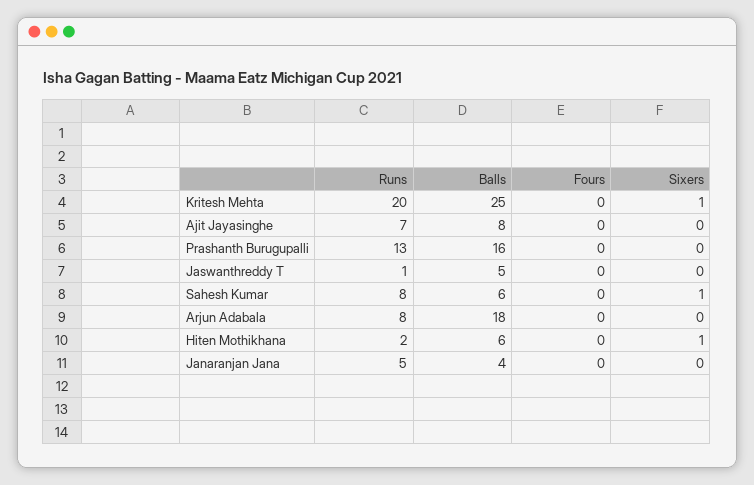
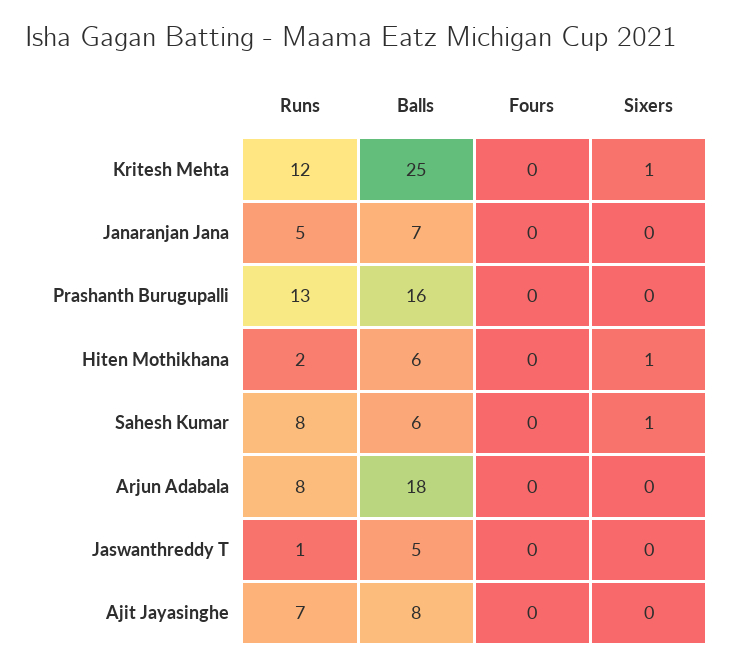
Runs, Kritesh Mehta: 20 -> 12
Balls, Janaranjan Jana: 4 -> 7

